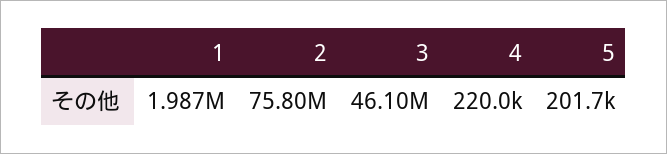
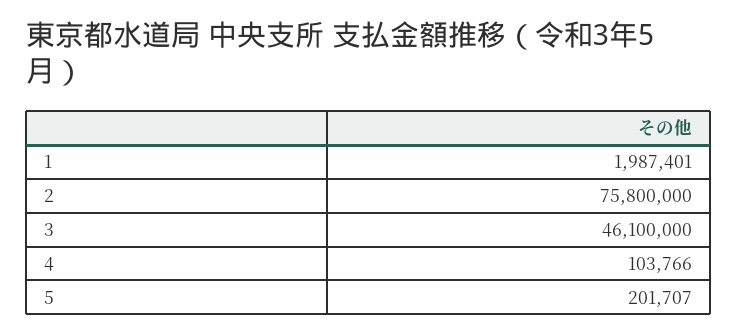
4: 220000 -> 103766

